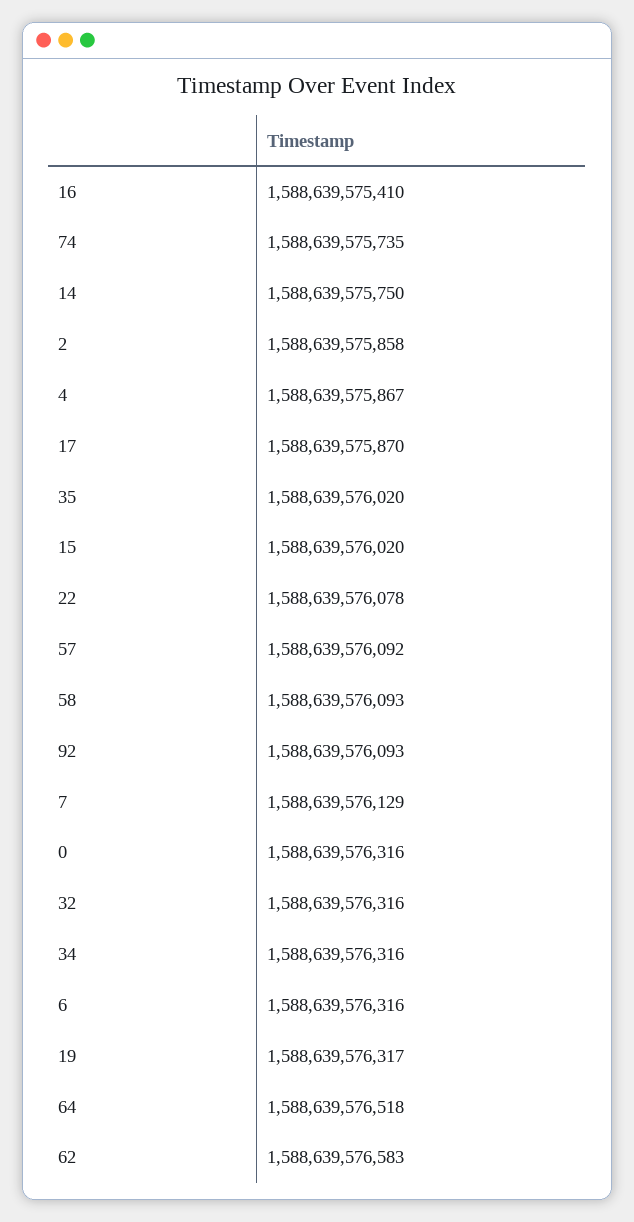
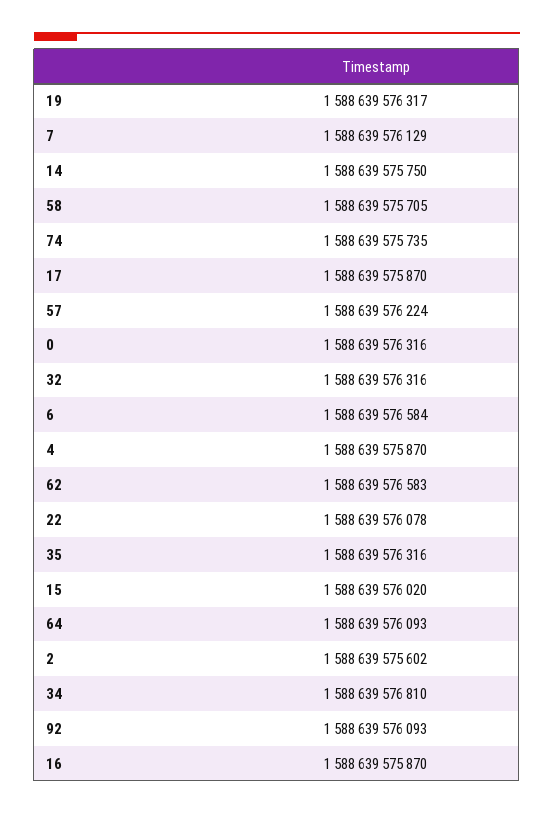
16: 1588639575410 -> 1588639575870
2: 1588639575858 -> 1588639575602
4: 1588639575867 -> 1588639575870
35: 1588639576020 -> 1588639576316
57: 1588639576092 -> 1588639576224
58: 1588639576093 -> 1588639575705
34: 1588639576316 -> 1588639576810
6: 1588639576316 -> 1588639576584
64: 1588639576518 -> 1588639576093

